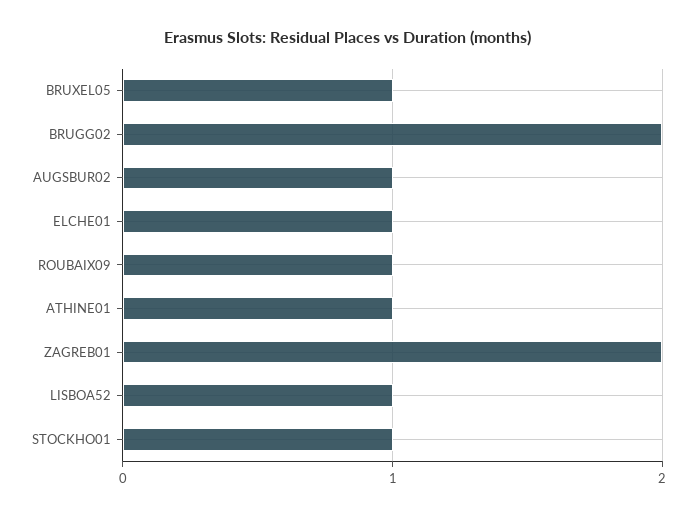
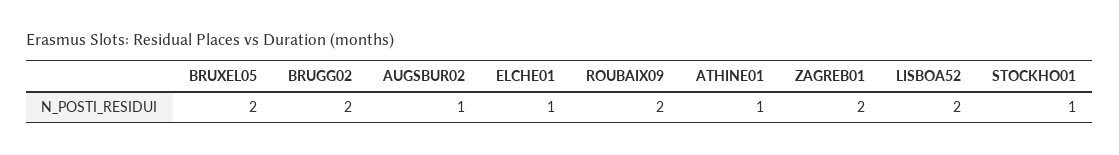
BRUXEL05: 1 -> 2
ROUBAIX09: 1 -> 2
LISBOA52: 1 -> 2

